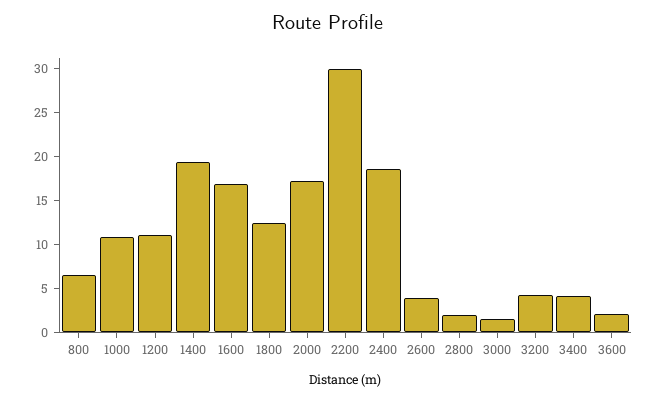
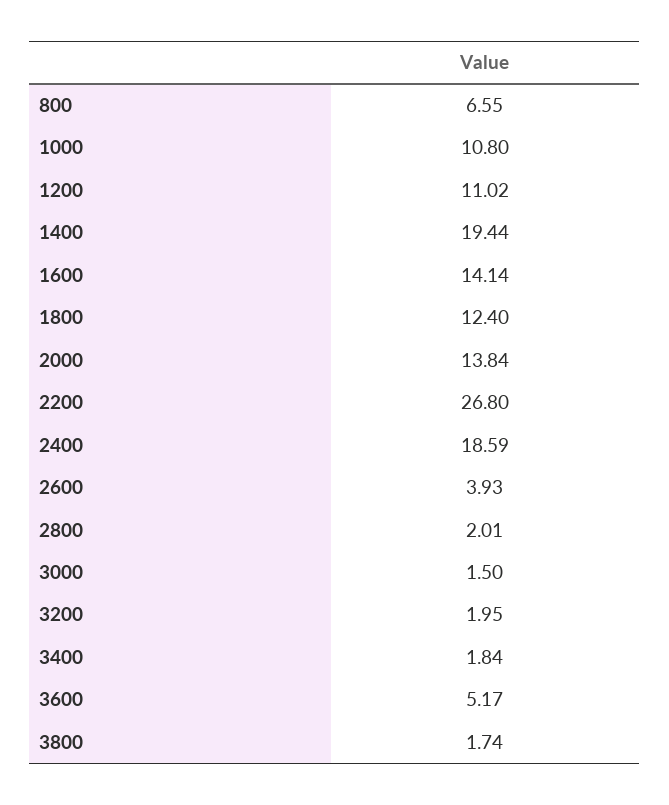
1600: 17 -> 14.14
2000: 17 -> 13.84
2200: 30 -> 26.8
3200: 4 -> 1.95
3400: 4 -> 1.84
3600: 2 -> 5.17
3800: none -> 1.74

